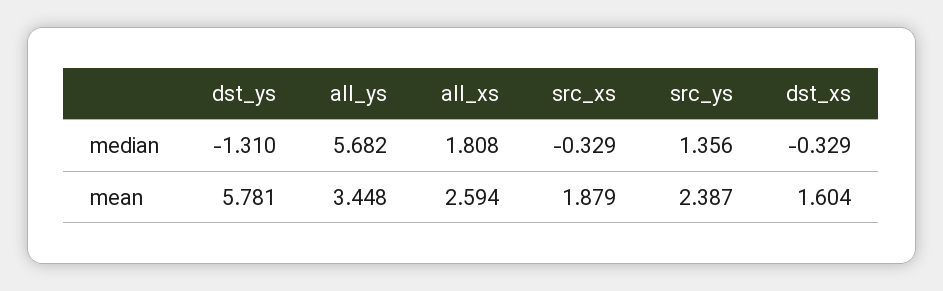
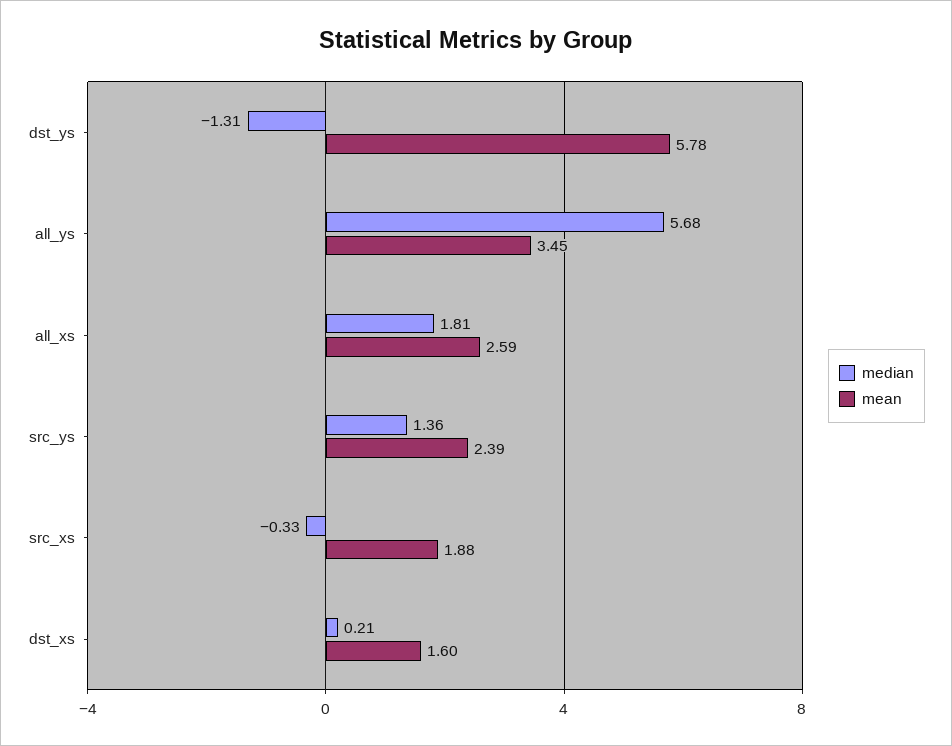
median, dst_xs: -0.329 -> 0.21

